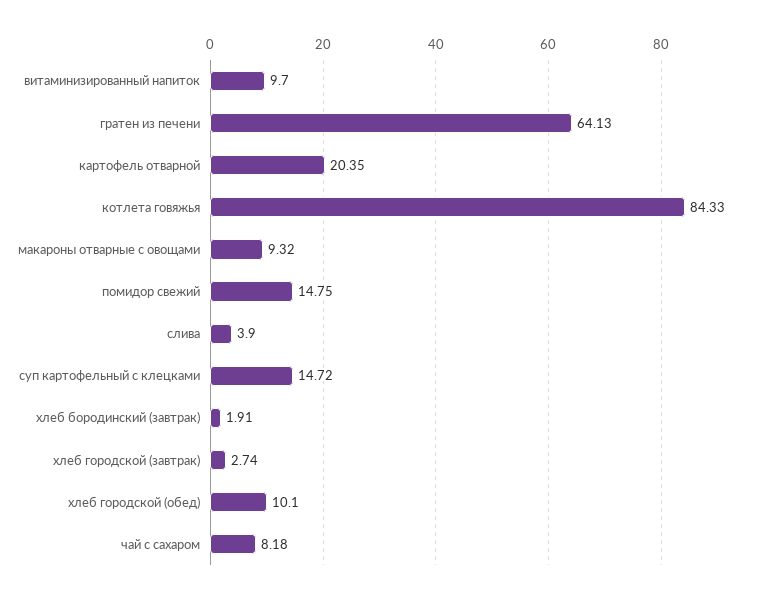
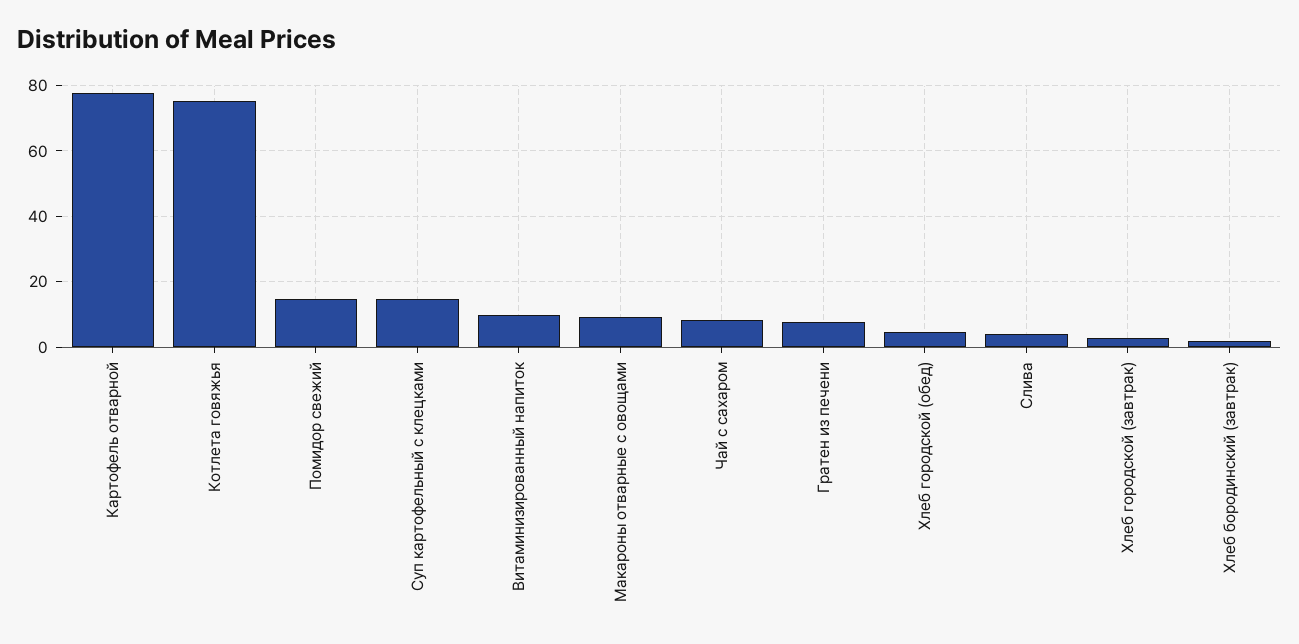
гратен из печени: 64.13 -> 8
картофель отварной: 20.35 -> 78
котлета говяжья: 84.33 -> 76
хлеб городской (обед): 10.1 -> 4

